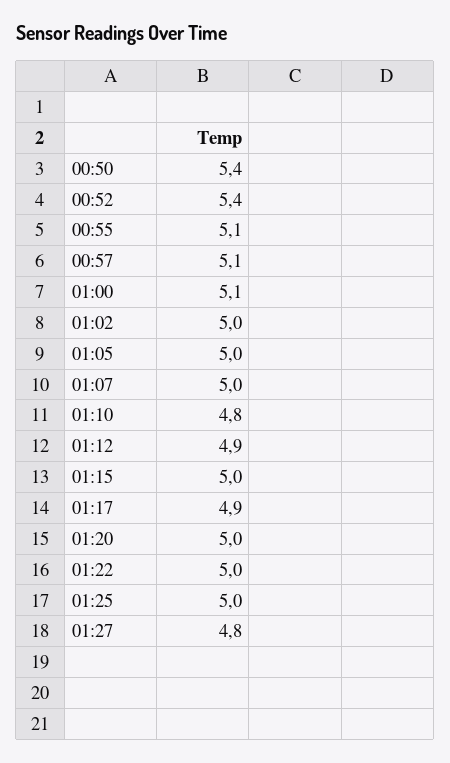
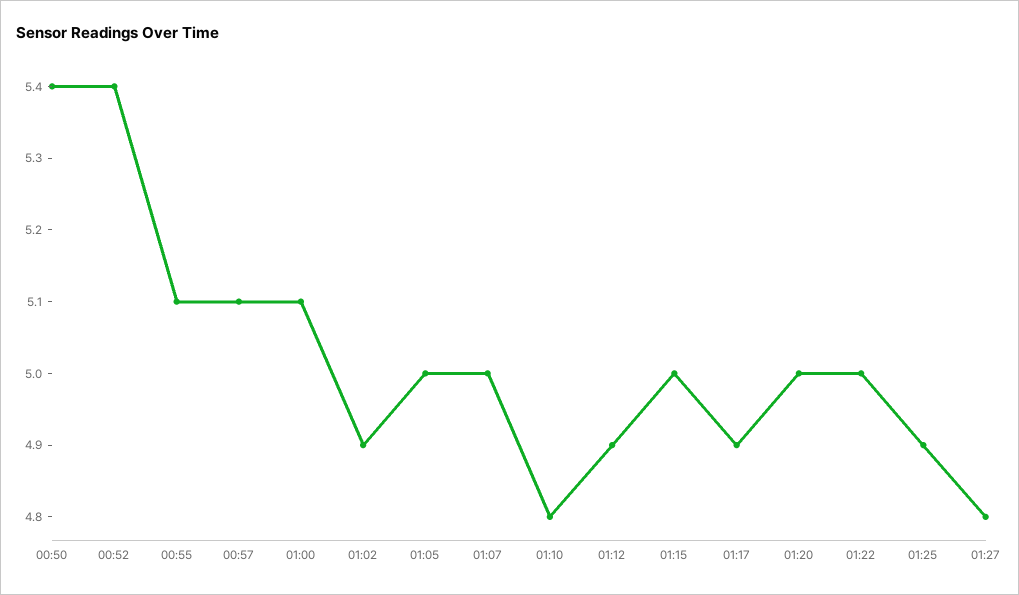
01:02: 5 -> 4.9
01:25: 5 -> 4.9

